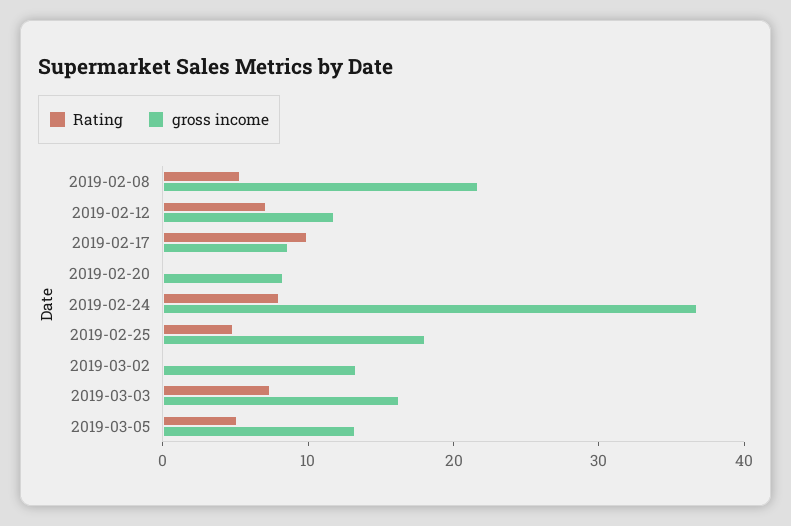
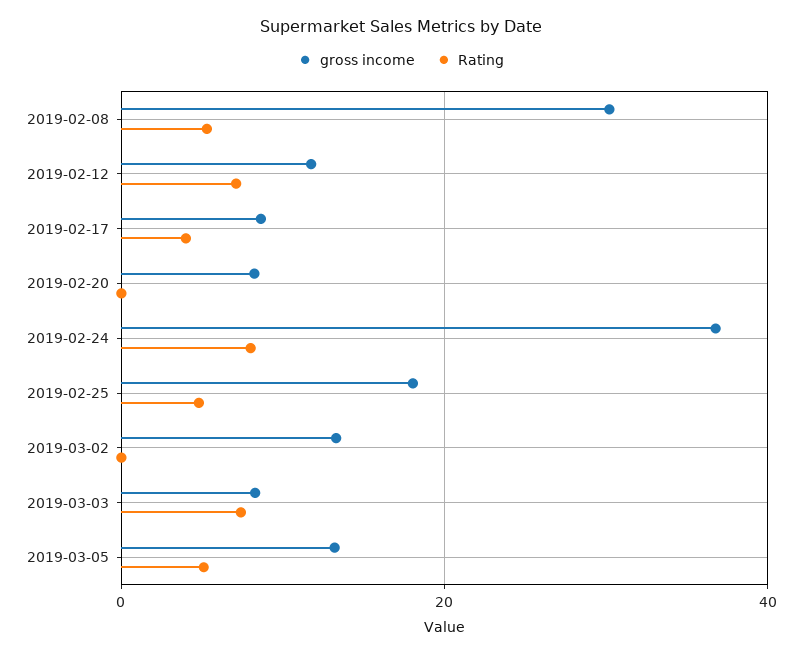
gross income, 2019-02-08: 22 -> 30
Rating, 2019-02-17: 10 -> 4
gross income, 2019-03-03: 16 -> 8

